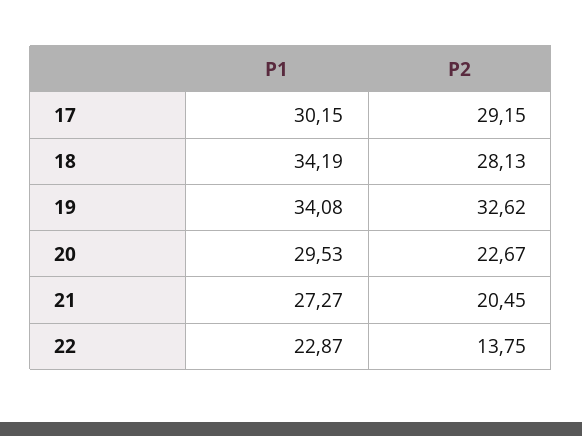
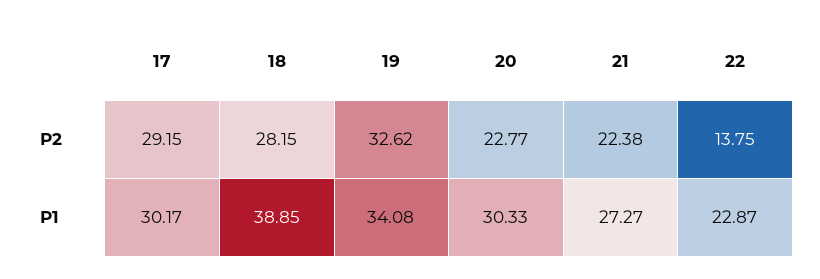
P1, 17: 30.15 -> 30.17
P1, 18: 34.19 -> 38.85
P2, 18: 28.13 -> 28.15
P1, 20: 29.53 -> 30.33
P2, 20: 22.67 -> 22.77
P2, 21: 20.45 -> 22.38

